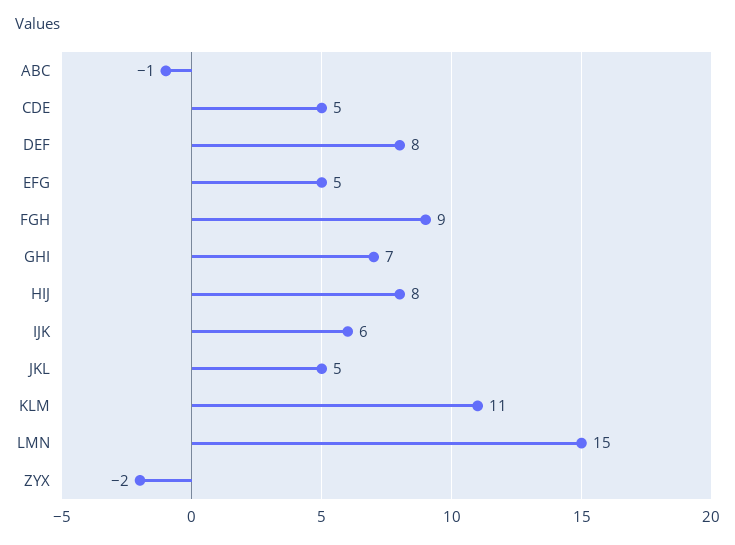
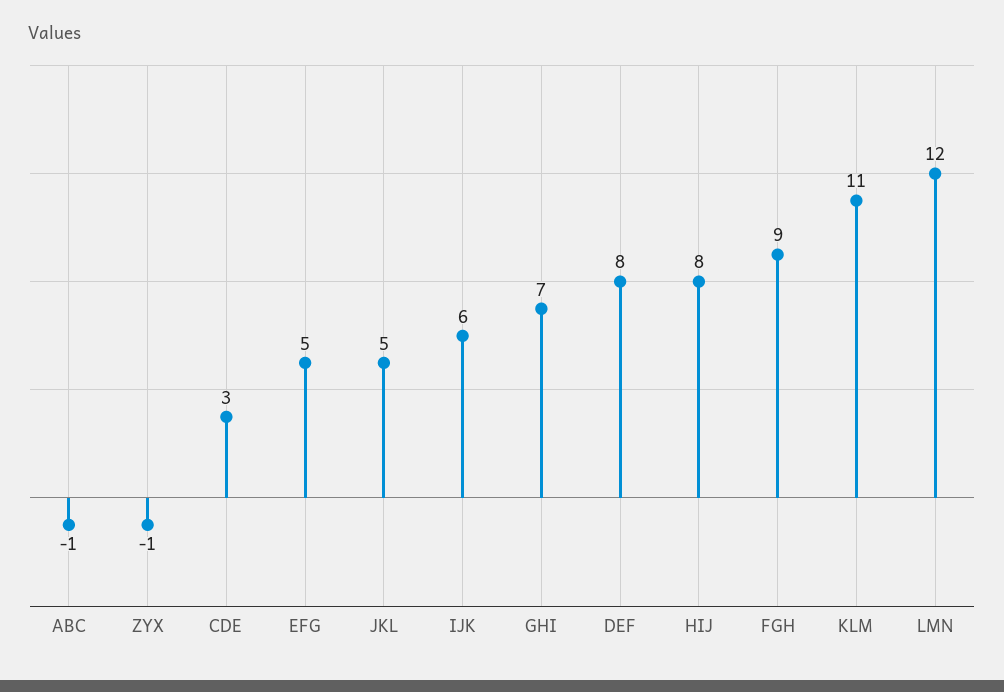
CDE: 5 -> 3
LMN: 15 -> 12
ZYX: -2 -> -1

